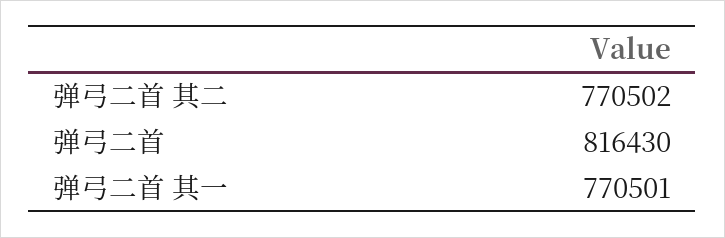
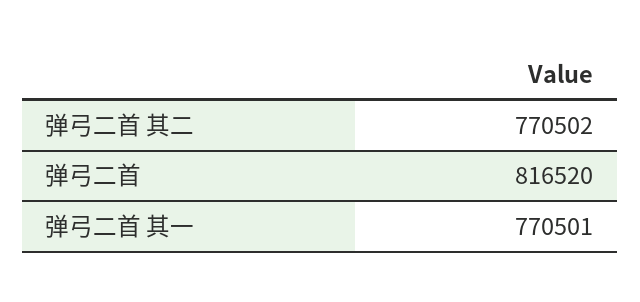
弹弓二首: 816430 -> 816520

